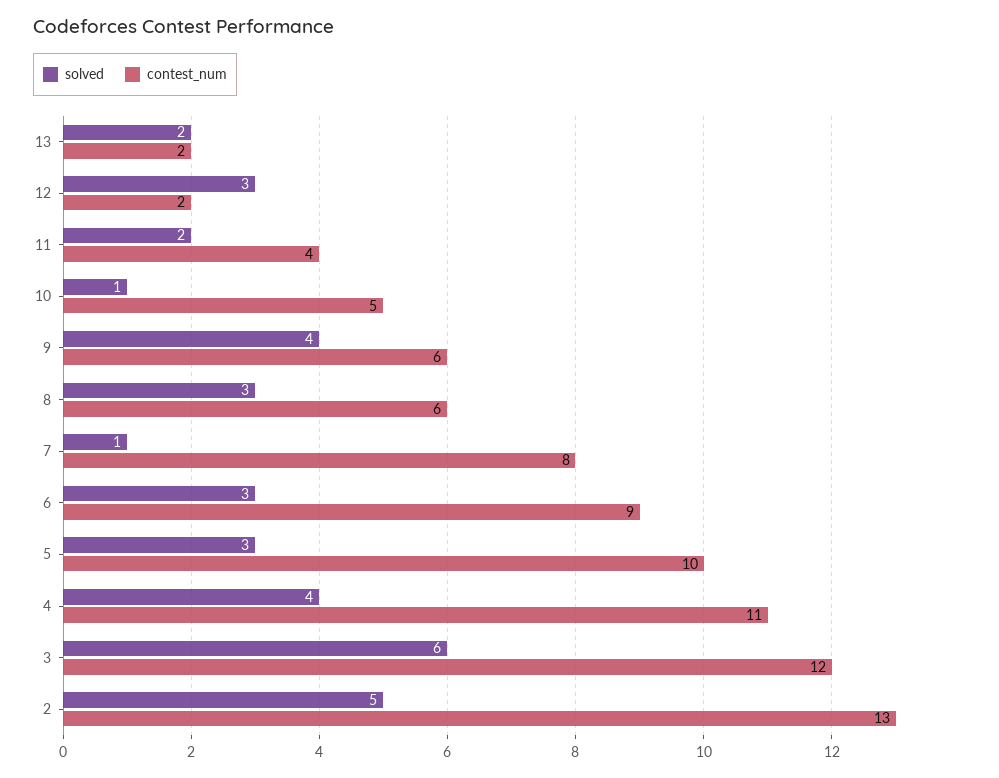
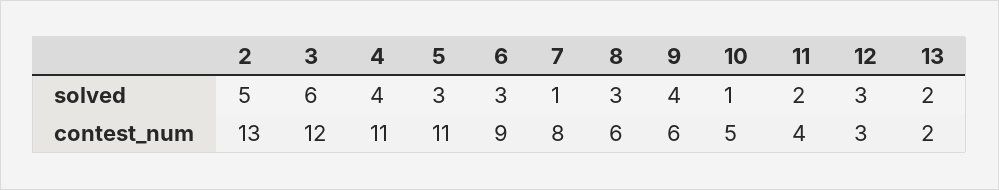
contest_num, 12: 2 -> 3
contest_num, 5: 10 -> 11

